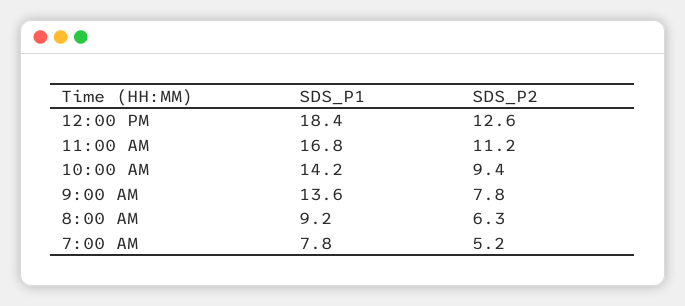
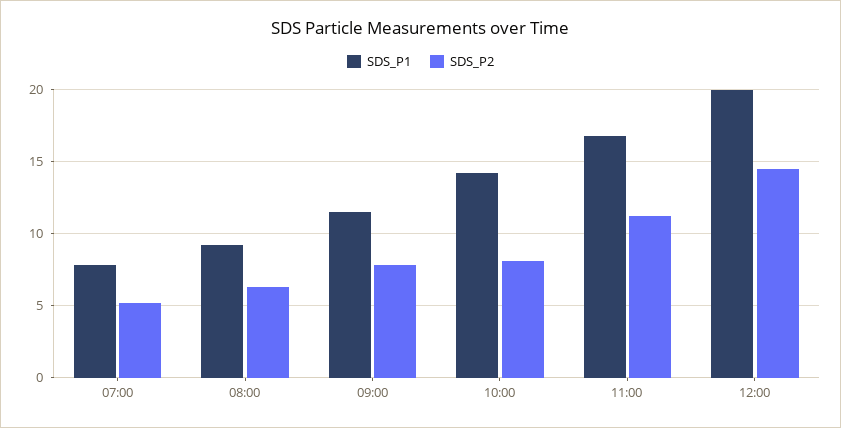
SDS_P1, 12:00 PM: 18.4 -> 20
SDS_P2, 12:00 PM: 12.6 -> 14.5
SDS_P2, 10:00 AM: 9.4 -> 8
SDS_P1, 9:00 AM: 13.6 -> 11.5

